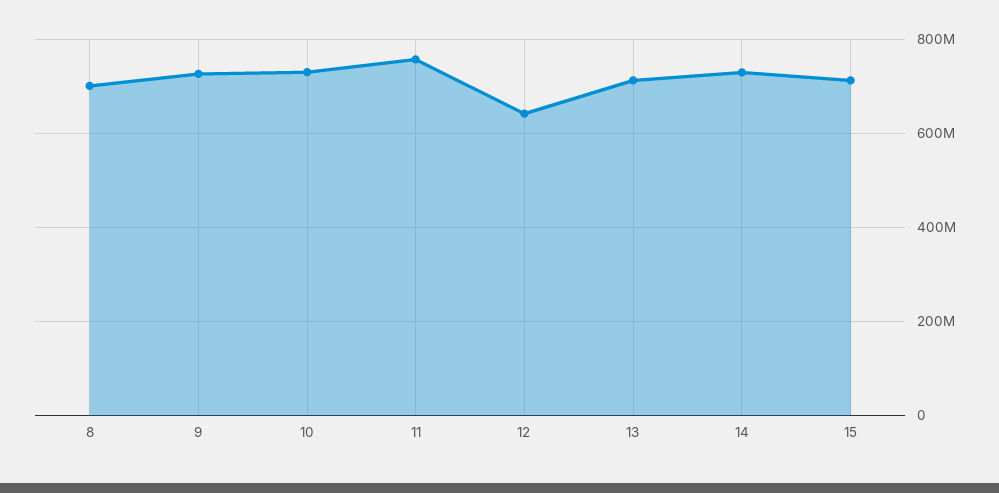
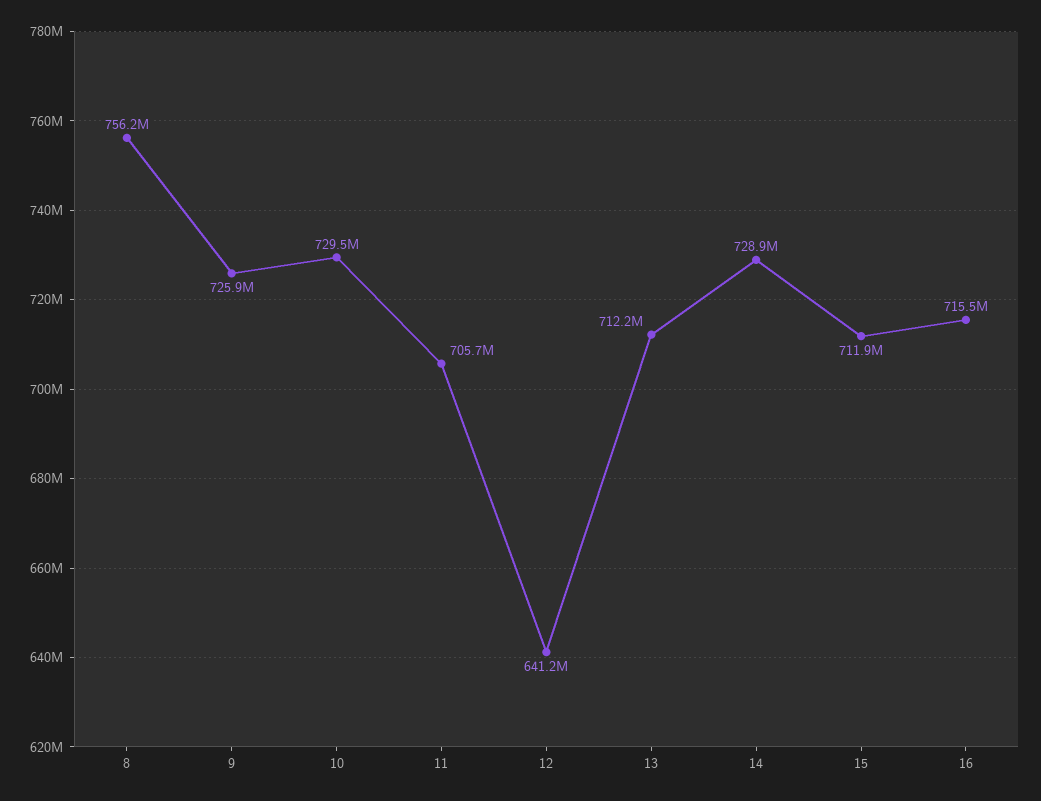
8: 700000000 -> 756200000
11: 760000000 -> 705700000
16: none -> 715500000

